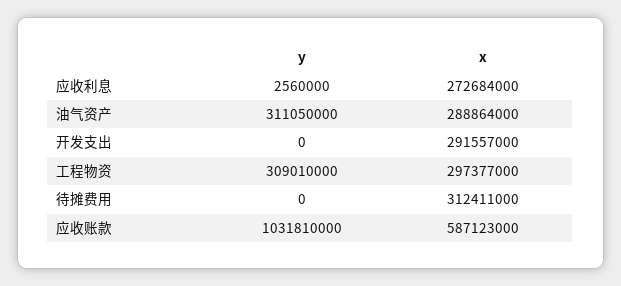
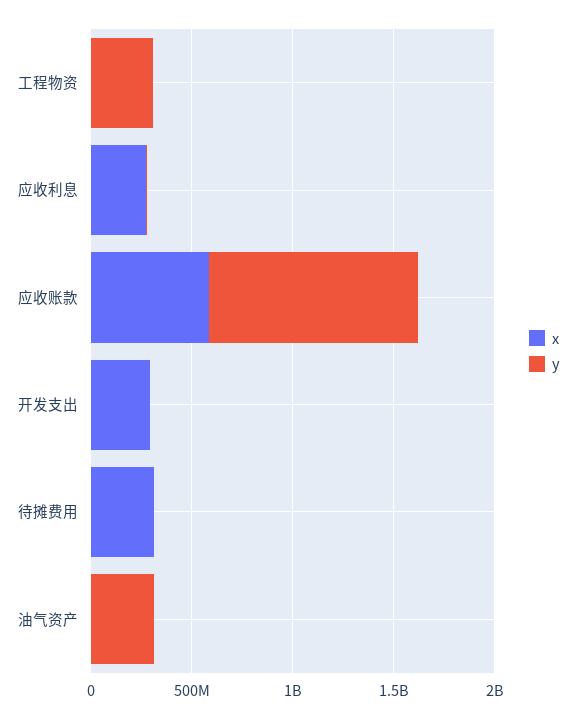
x, 油气资产: 288864000 -> 0
x, 工程物资: 297377000 -> 0

